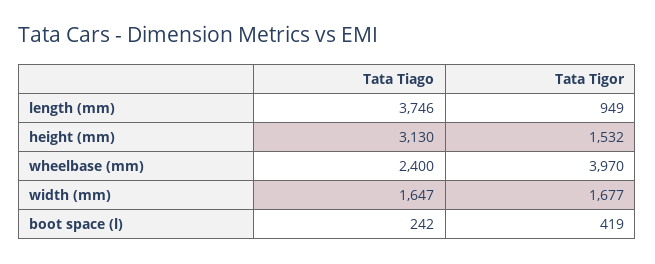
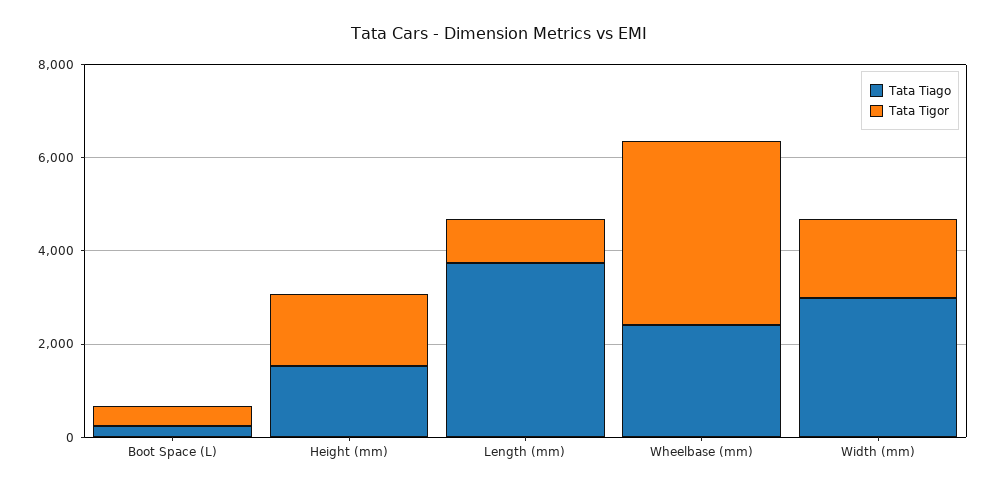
Tata Tiago, height (mm): 3130 -> 1500
Tata Tiago, width (mm): 1647 -> 3000

